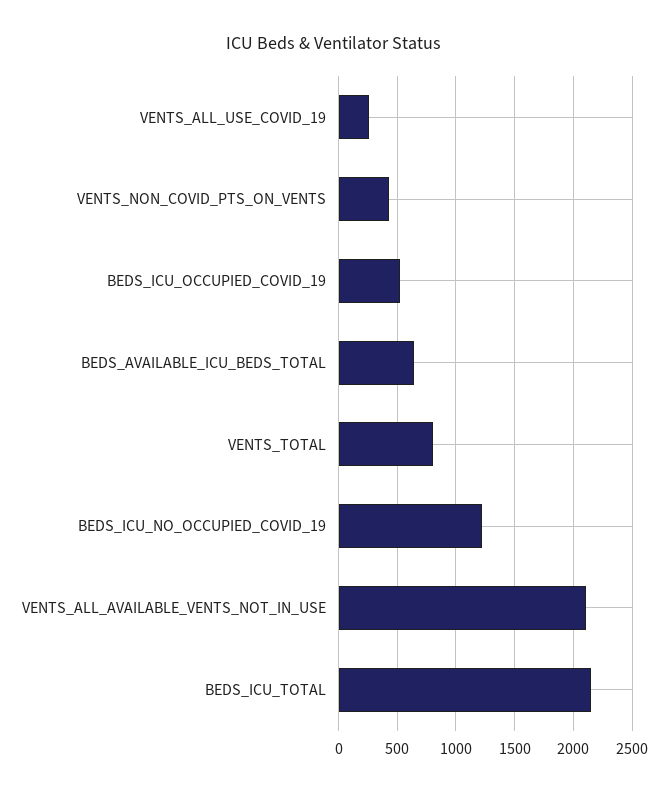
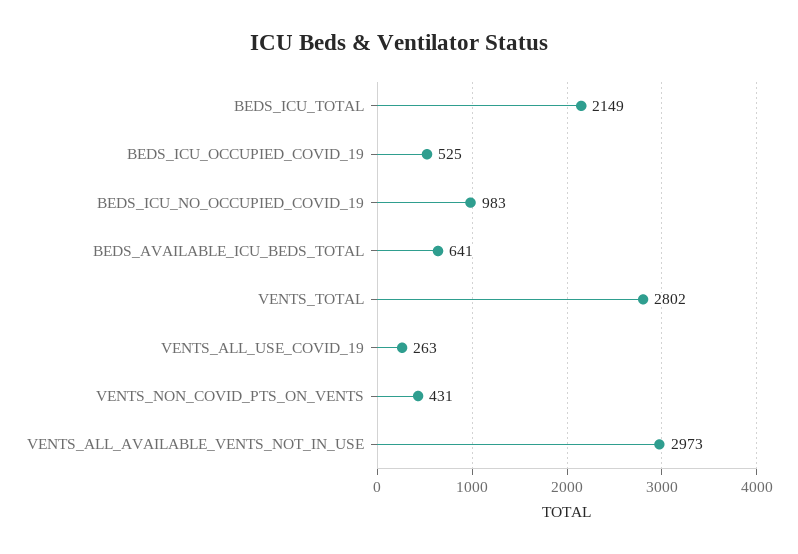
VENTS_TOTAL: 800 -> 2802
BEDS_ICU_NO_OCCUPIED_COVID_19: 1200 -> 983
VENTS_ALL_AVAILABLE_VENTS_NOT_IN_USE: 2100 -> 2973

